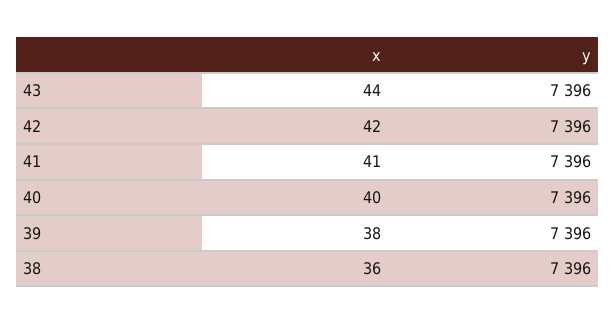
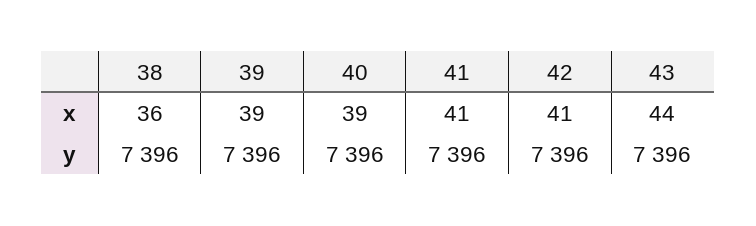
x, 42: 42 -> 41
x, 40: 40 -> 39
x, 39: 38 -> 39

